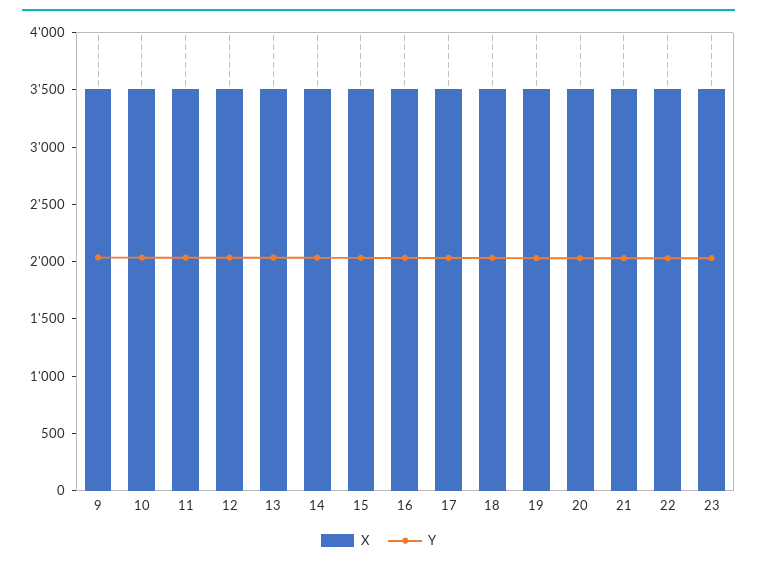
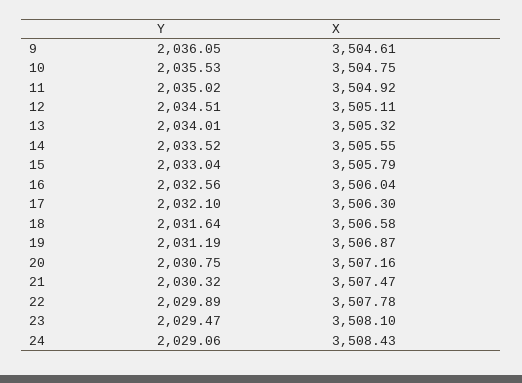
Y, 24: none -> 2029.06
X, 24: none -> 3508.43

